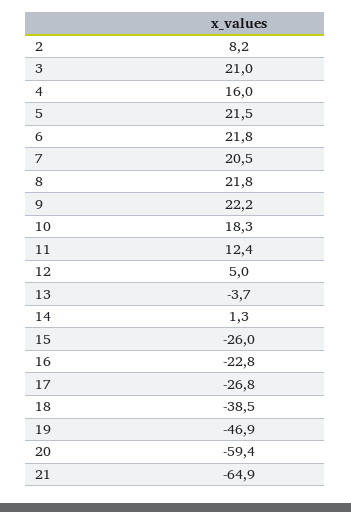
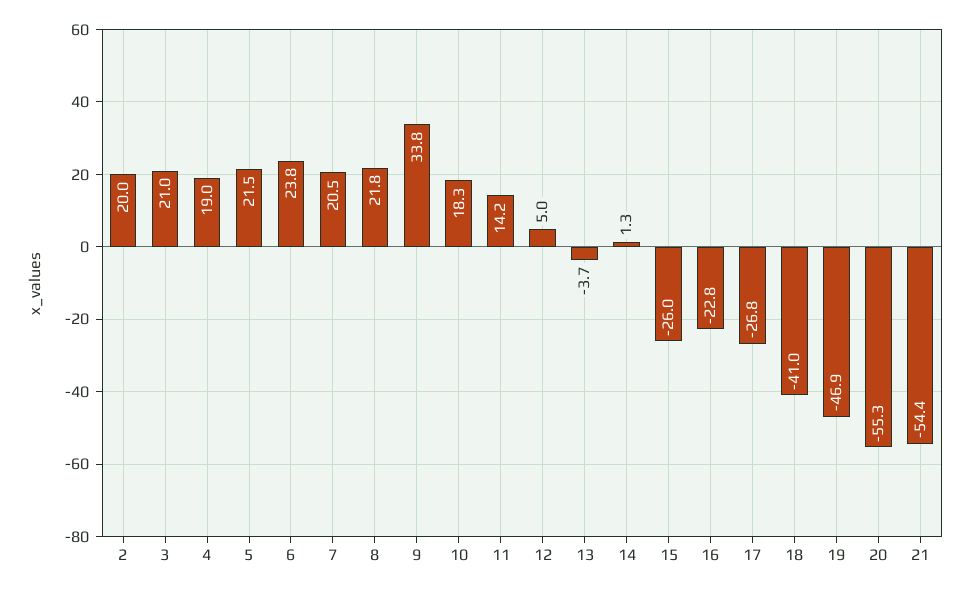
2: 8.2 -> 20
4: 16 -> 19
6: 21.8 -> 23.8
9: 22.2 -> 33.8
11: 12.4 -> 14.2
18: -38.5 -> -41
20: -59.4 -> -55.3
21: -64.9 -> -54.4

